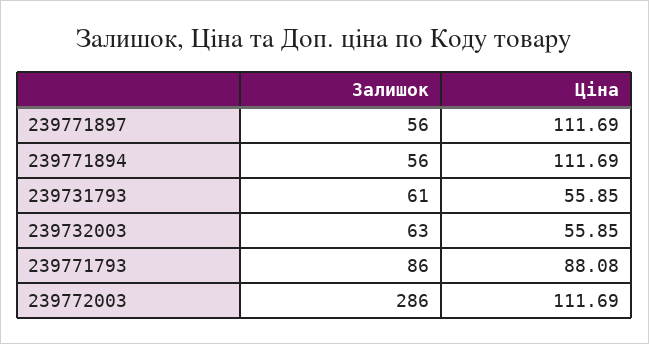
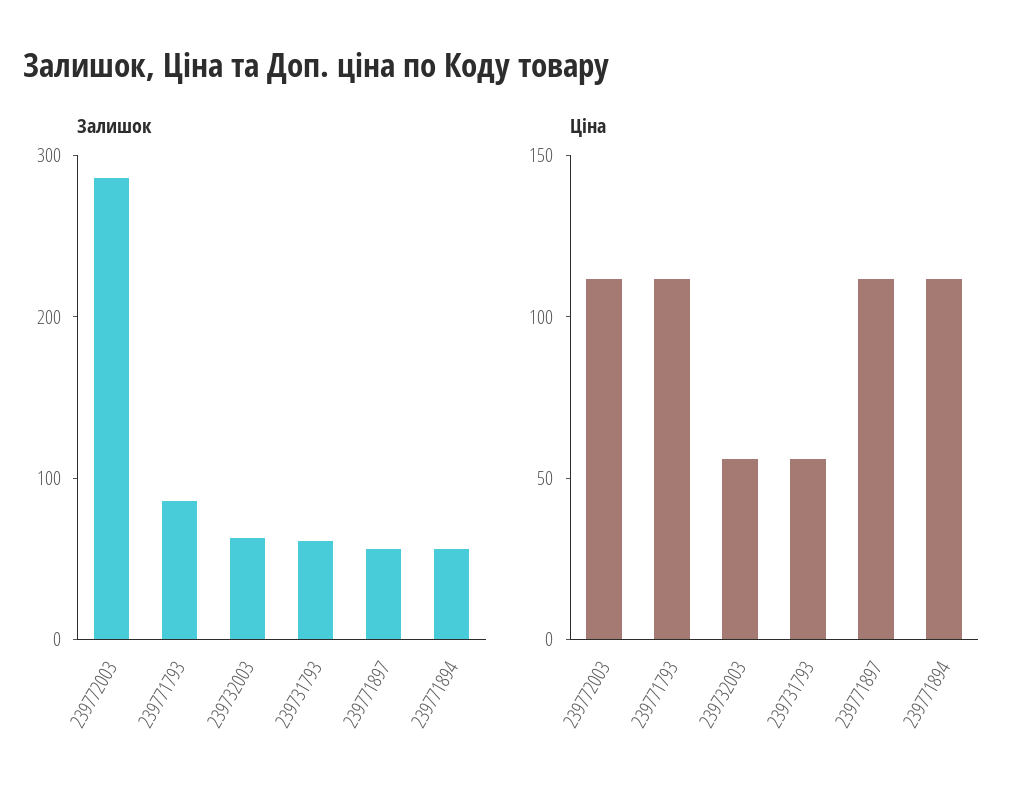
Ціна, 239771793: 88.08 -> 110

